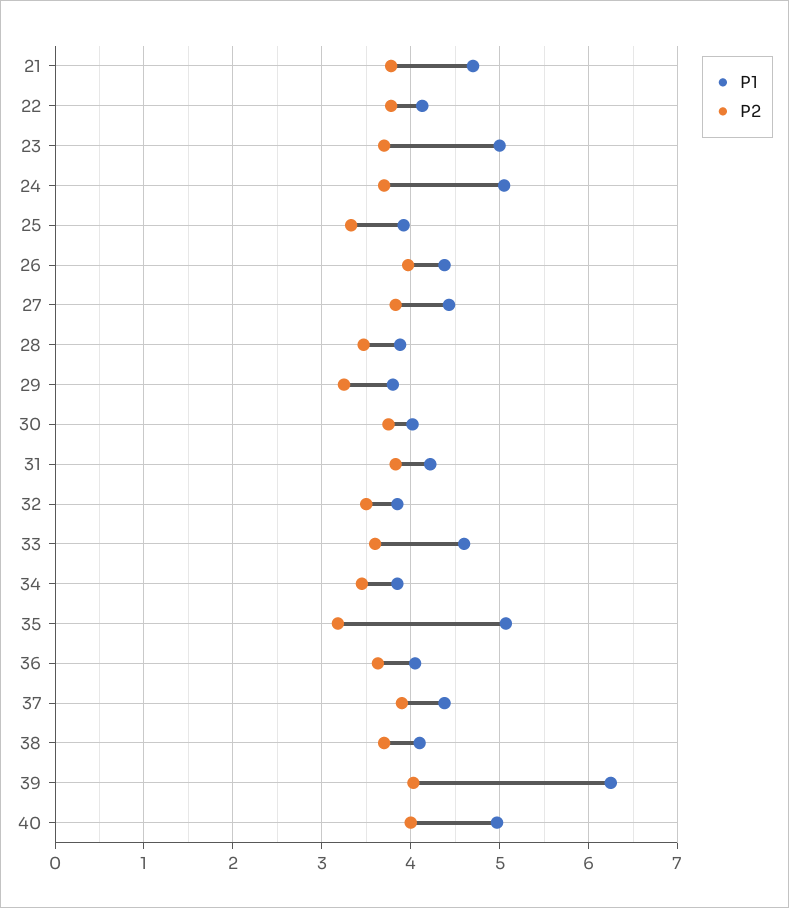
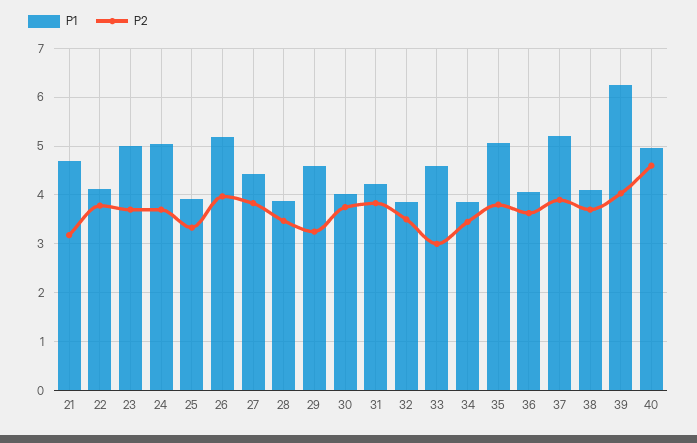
P2, 21: 3.8 -> 3.2
P1, 26: 4.4 -> 5.2
P1, 29: 3.8 -> 4.6
P2, 33: 3.6 -> 3
P2, 35: 3.2 -> 3.8
P1, 37: 4.4 -> 5.2
P2, 40: 4 -> 4.6

